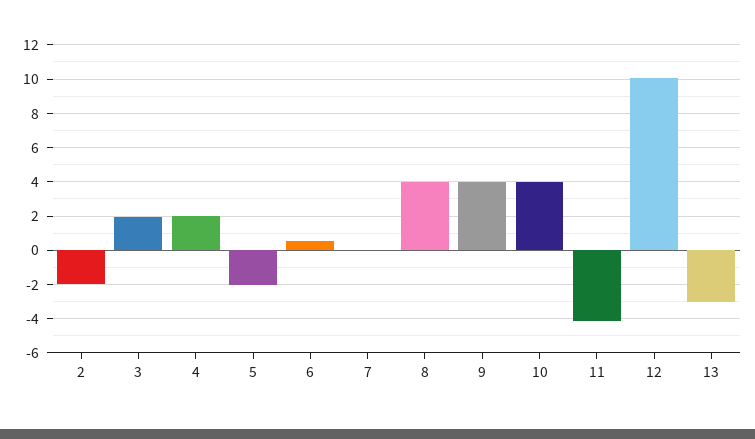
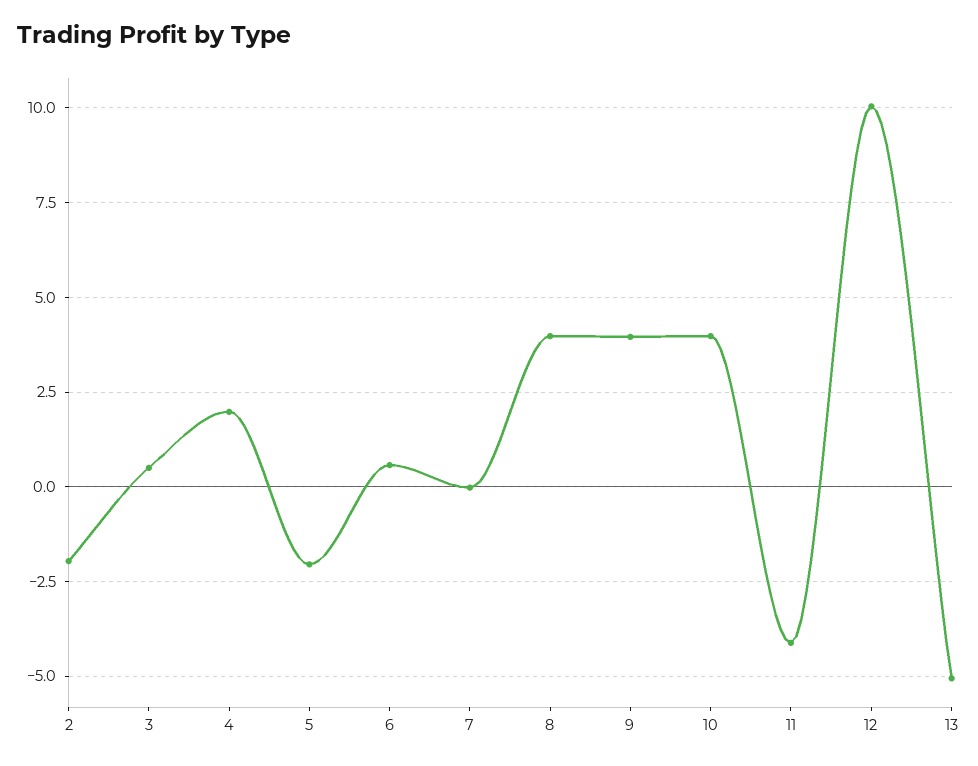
3: 2 -> 0.5
13: -3 -> -5

